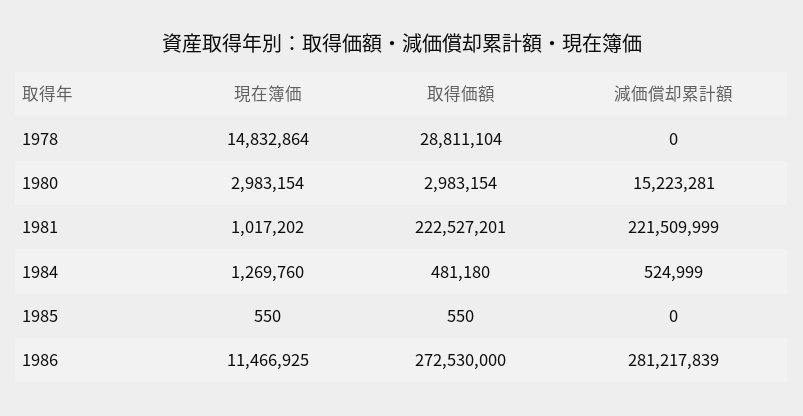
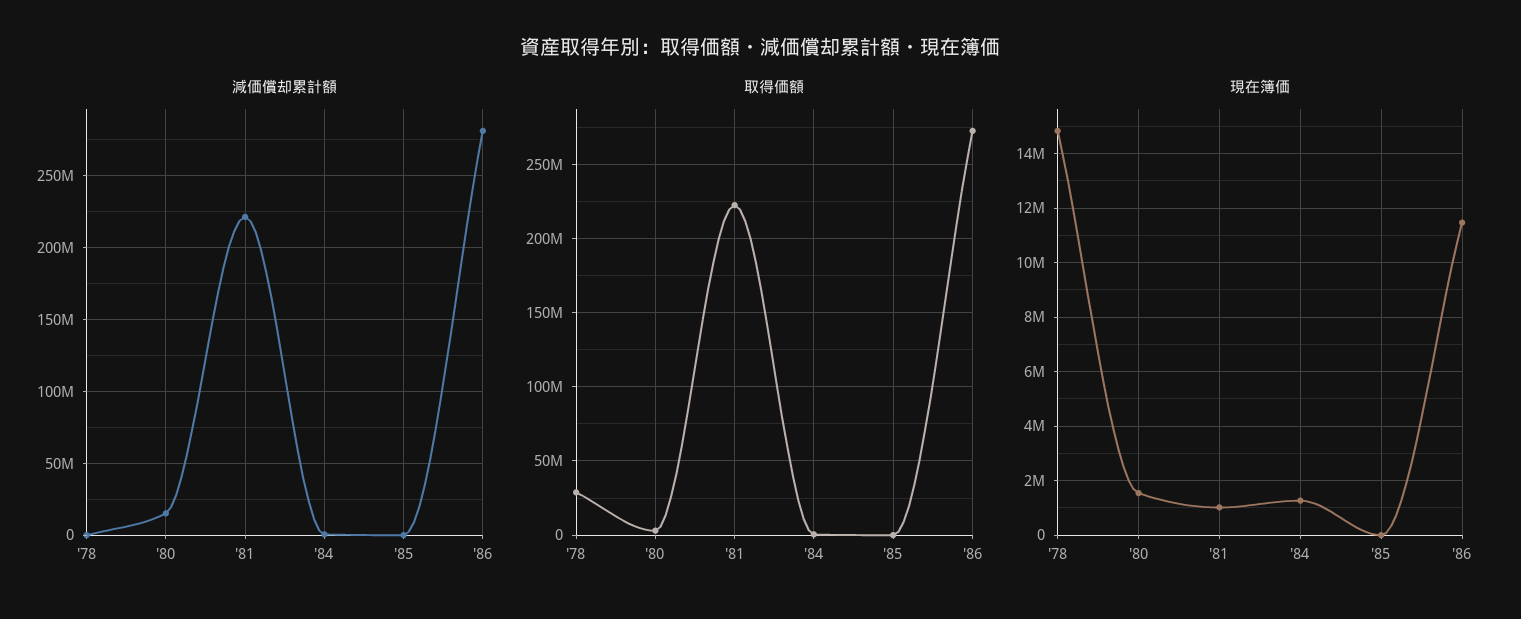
現在簿価, 1980: 2983154 -> 1500000

